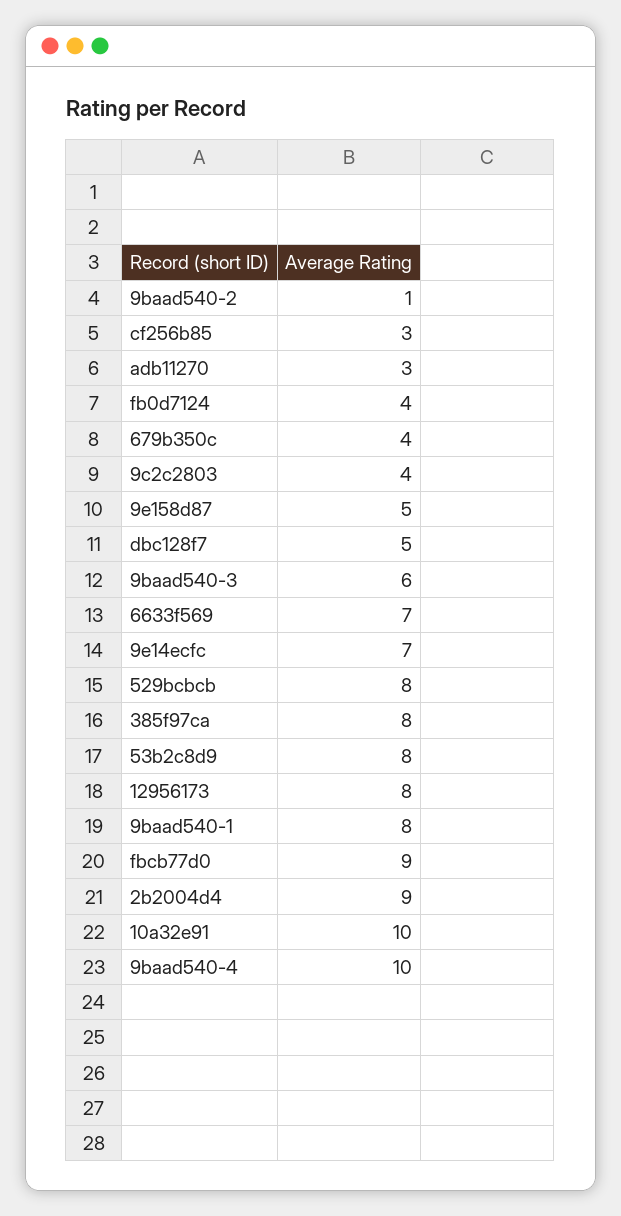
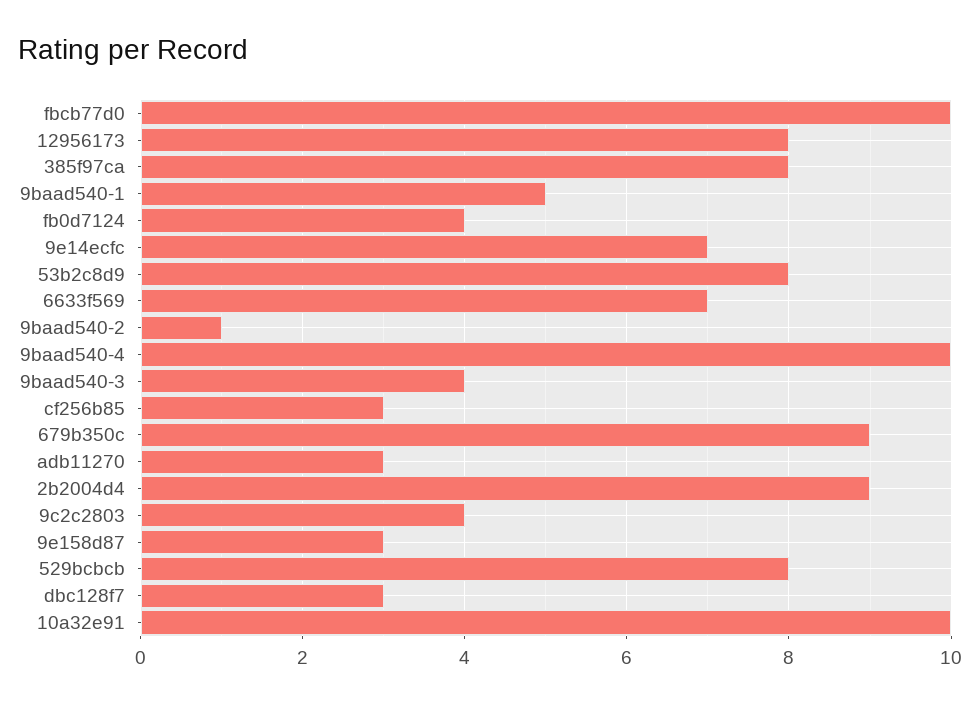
679b350c: 4 -> 9
9e158d87: 5 -> 3
dbc128f7: 5 -> 3
9baad540-3: 6 -> 4
9baad540-1: 8 -> 5
fbcb77d0: 9 -> 10

